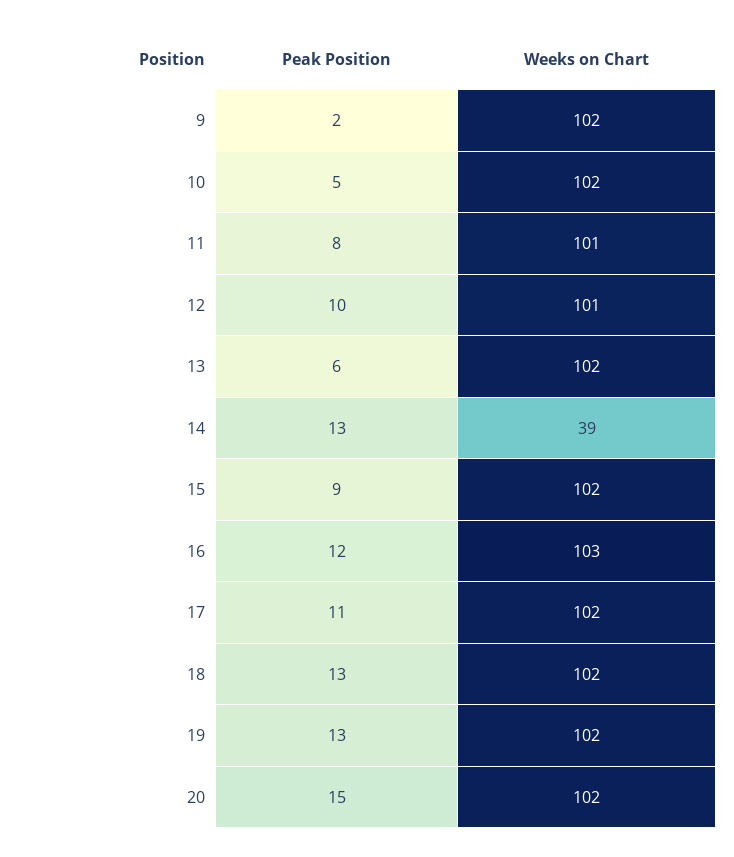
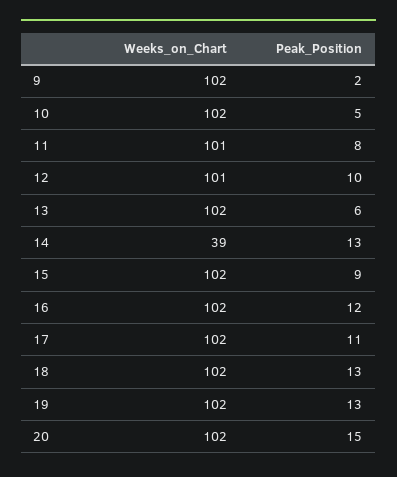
Weeks on Chart, 16: 103 -> 102

